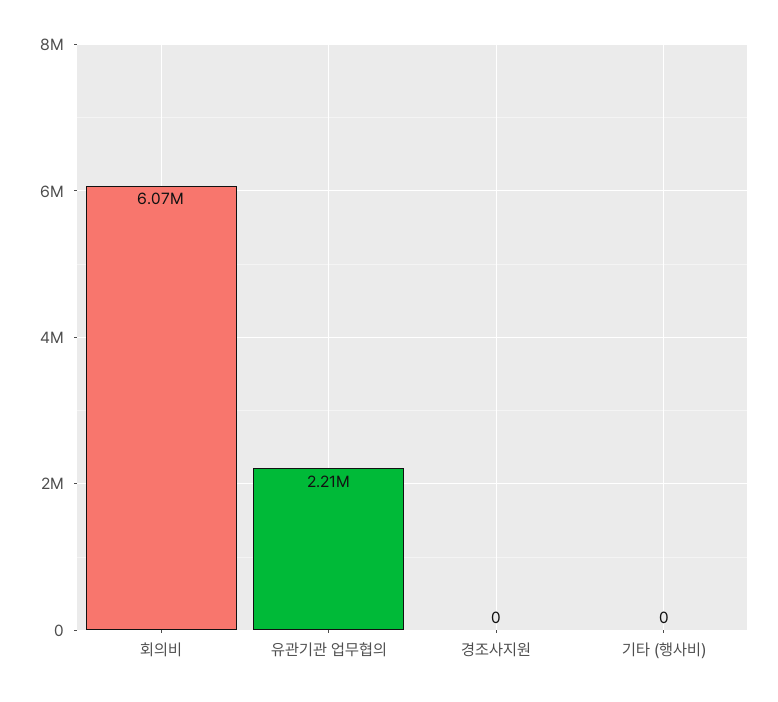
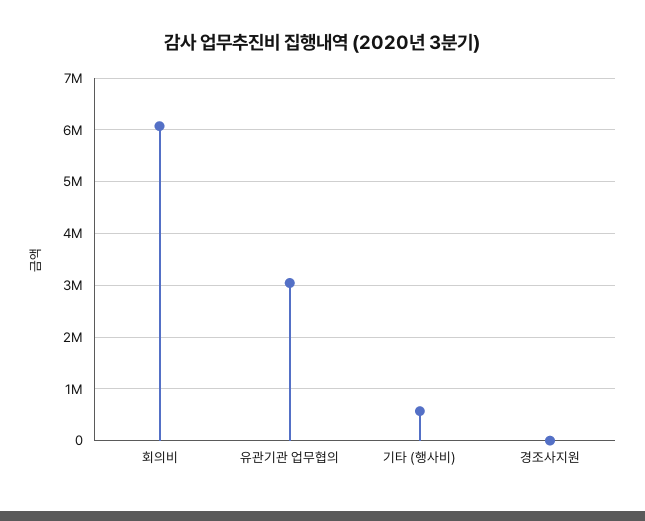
유관기관 업무협의: 2210000 -> 3000000
기타 (행사비): 0 -> 600000

